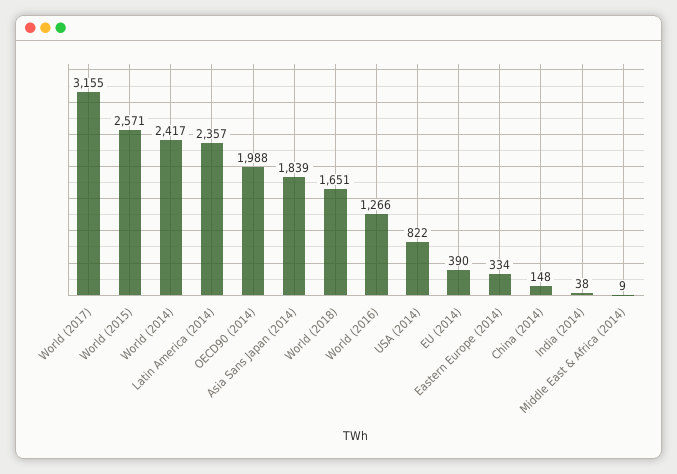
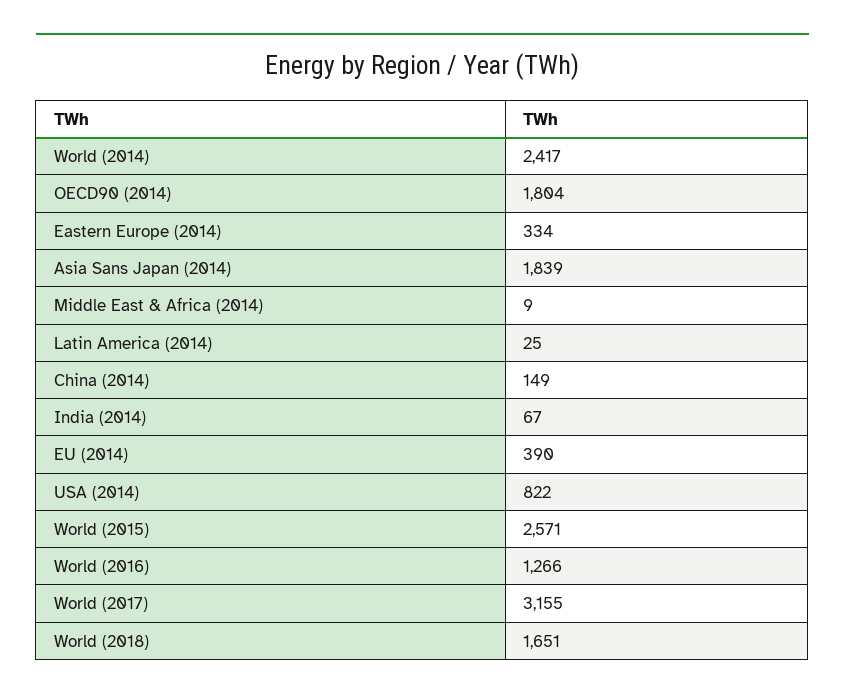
Latin America (2014): 2357 -> 25
OECD90 (2014): 1988 -> 1804
China (2014): 148 -> 149
India (2014): 38 -> 67

